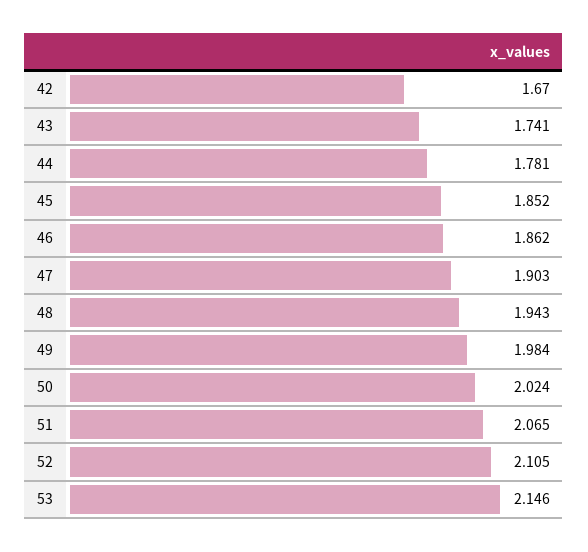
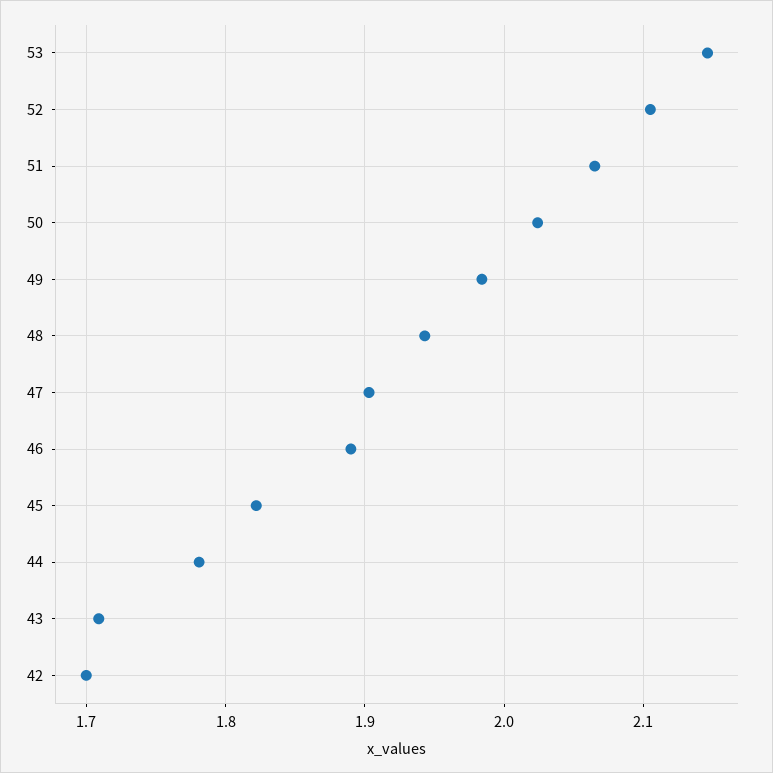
42: 1.67 -> 1.7
43: 1.741 -> 1.71
45: 1.852 -> 1.82
46: 1.862 -> 1.89

